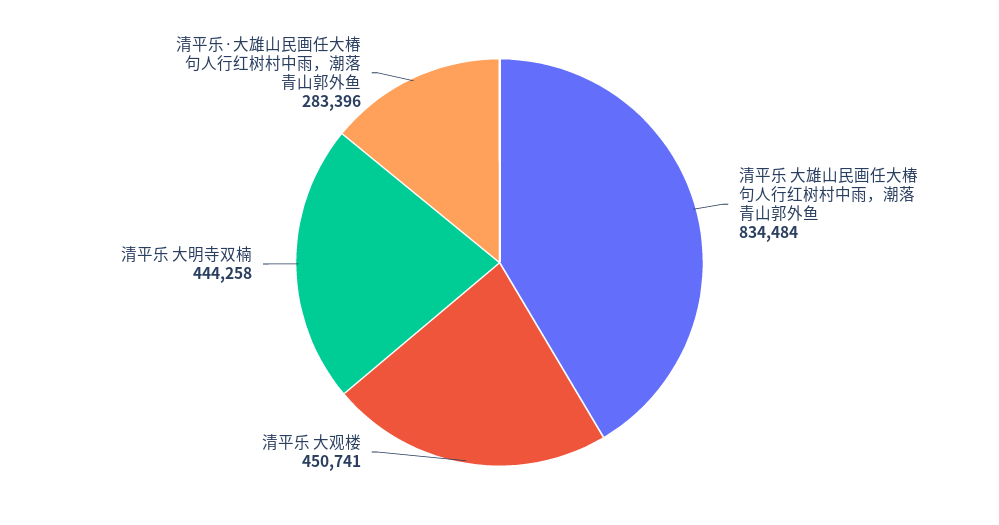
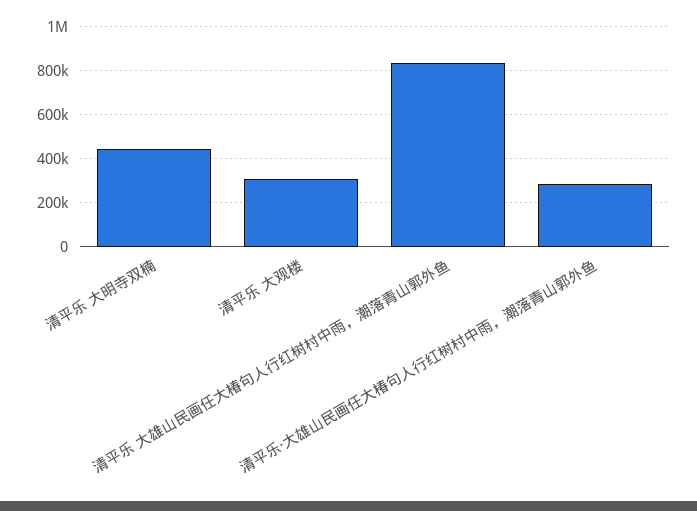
清平乐 大观楼: 450741 -> 300000

